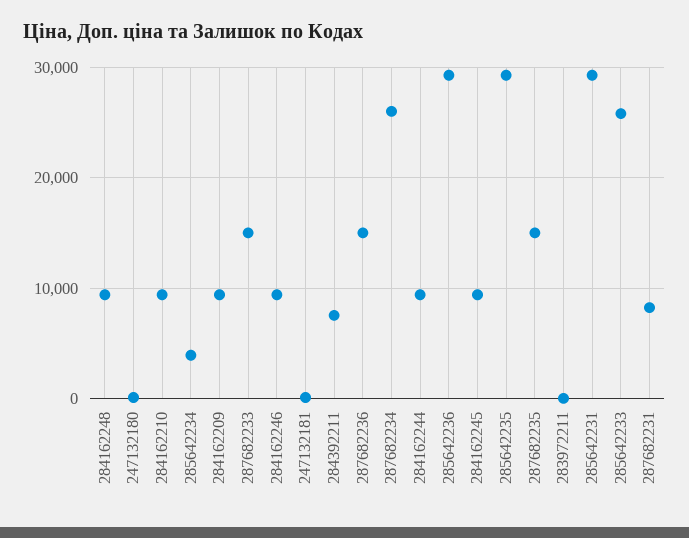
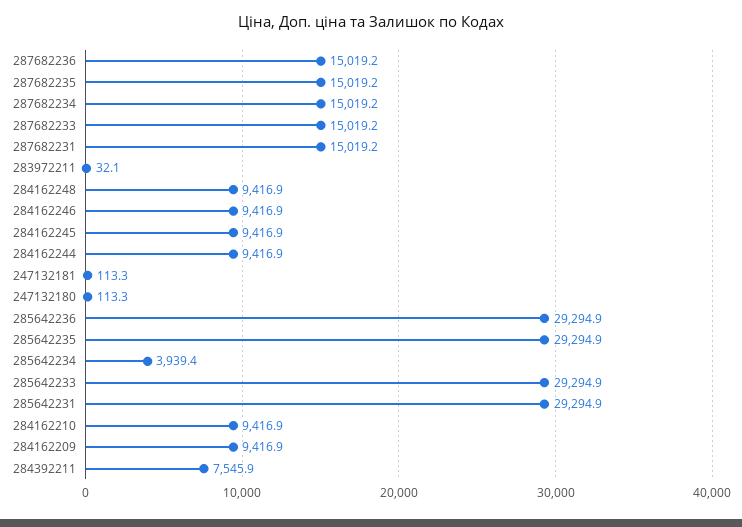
287682234: 26000 -> 15019.2
285642233: 26000 -> 29294.9
287682231: 8000 -> 15019.2

